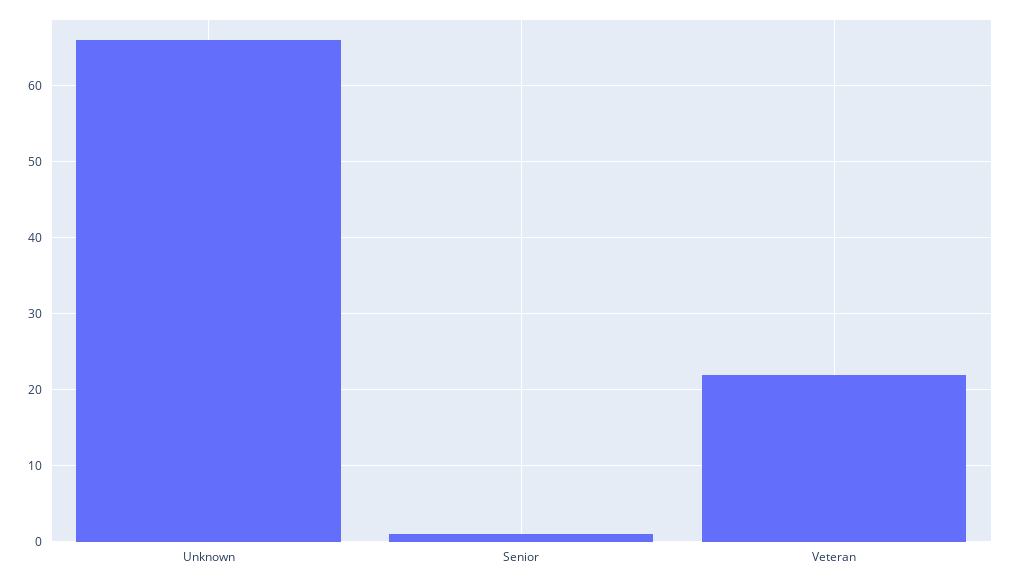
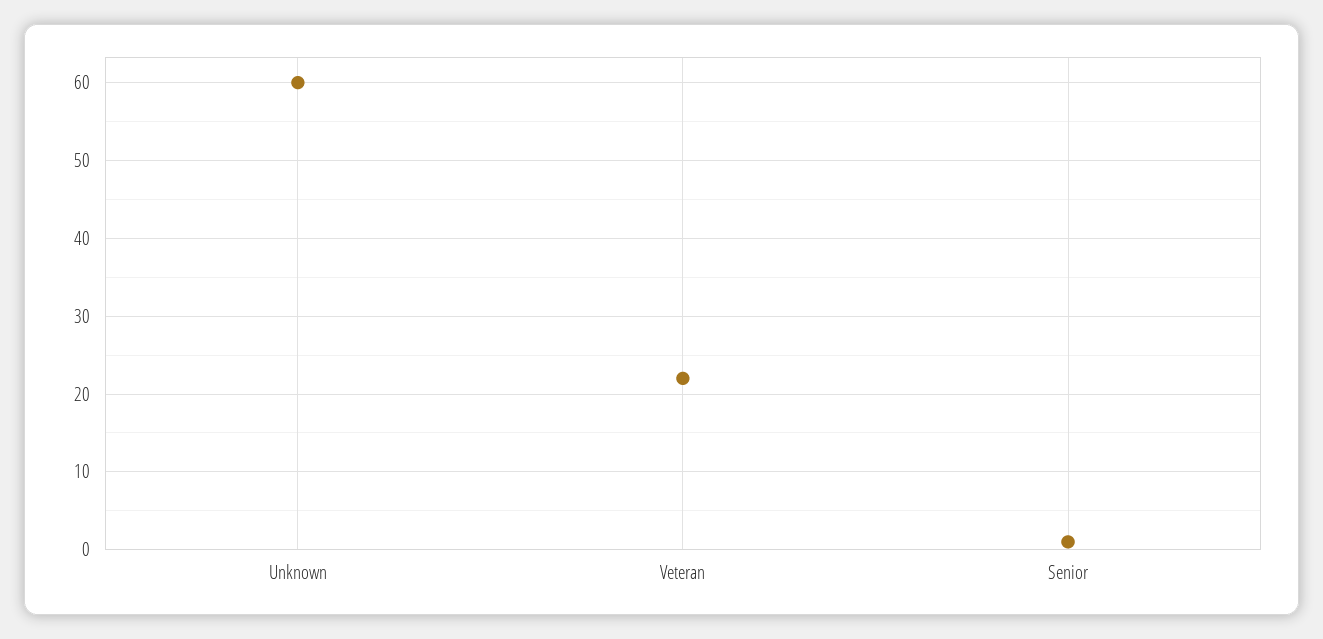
Unknown: 66 -> 60

